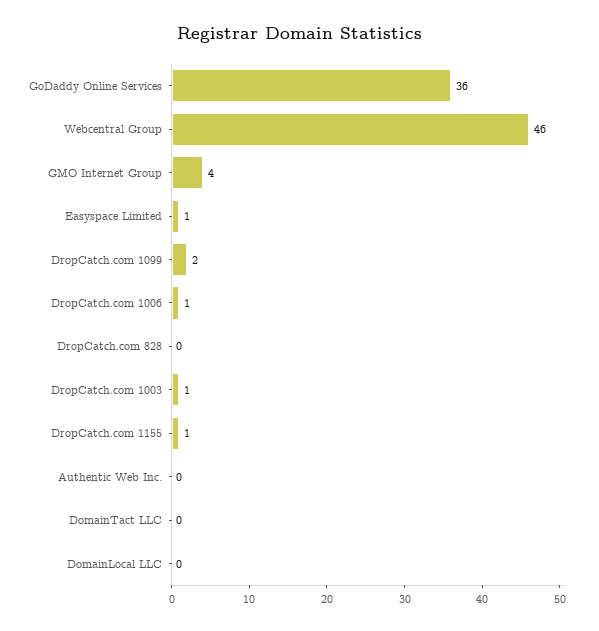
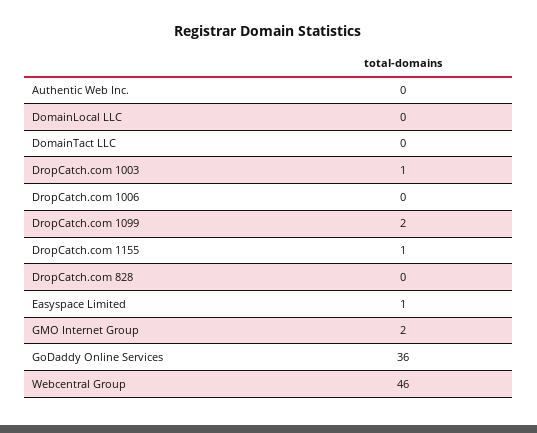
GMO Internet Group: 4 -> 2
DropCatch.com 1006: 1 -> 0

